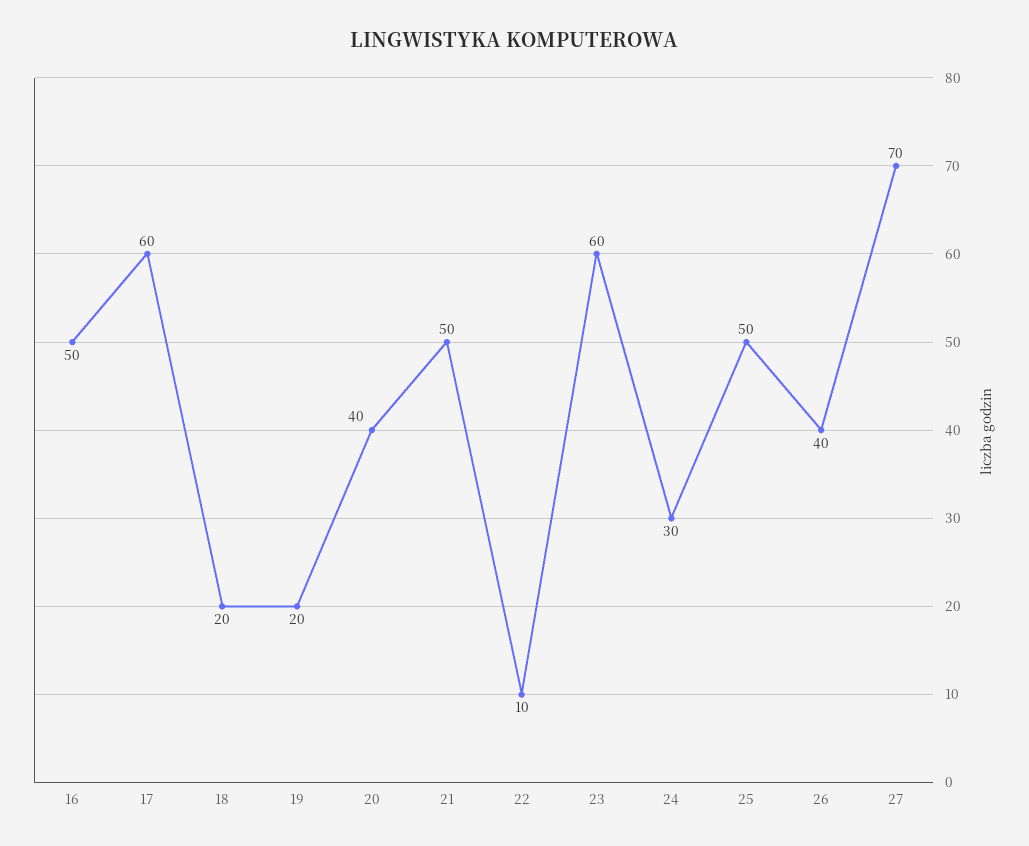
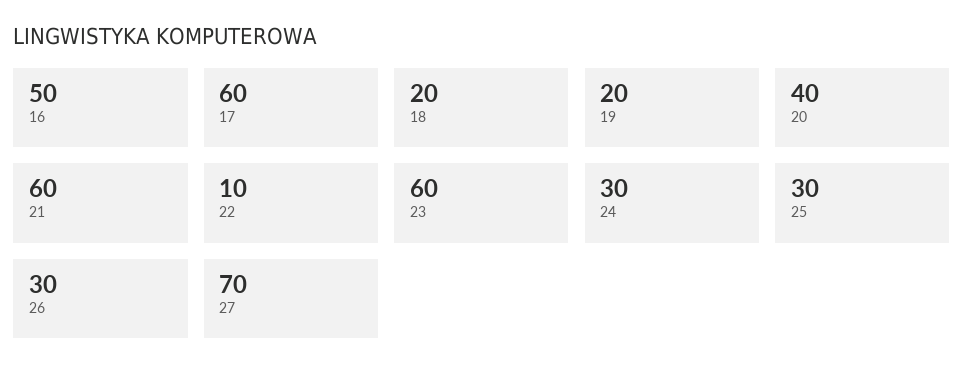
21: 50 -> 60
25: 50 -> 30
26: 40 -> 30

